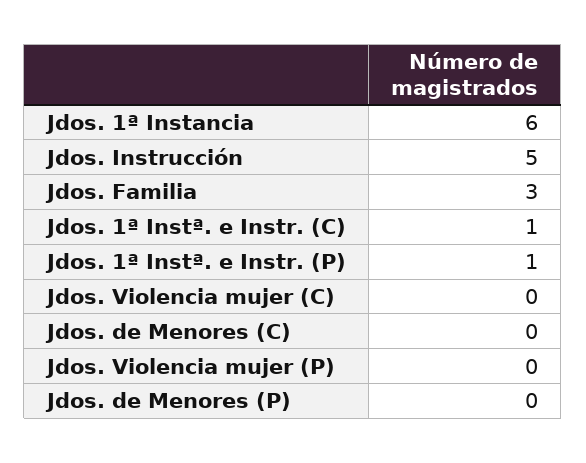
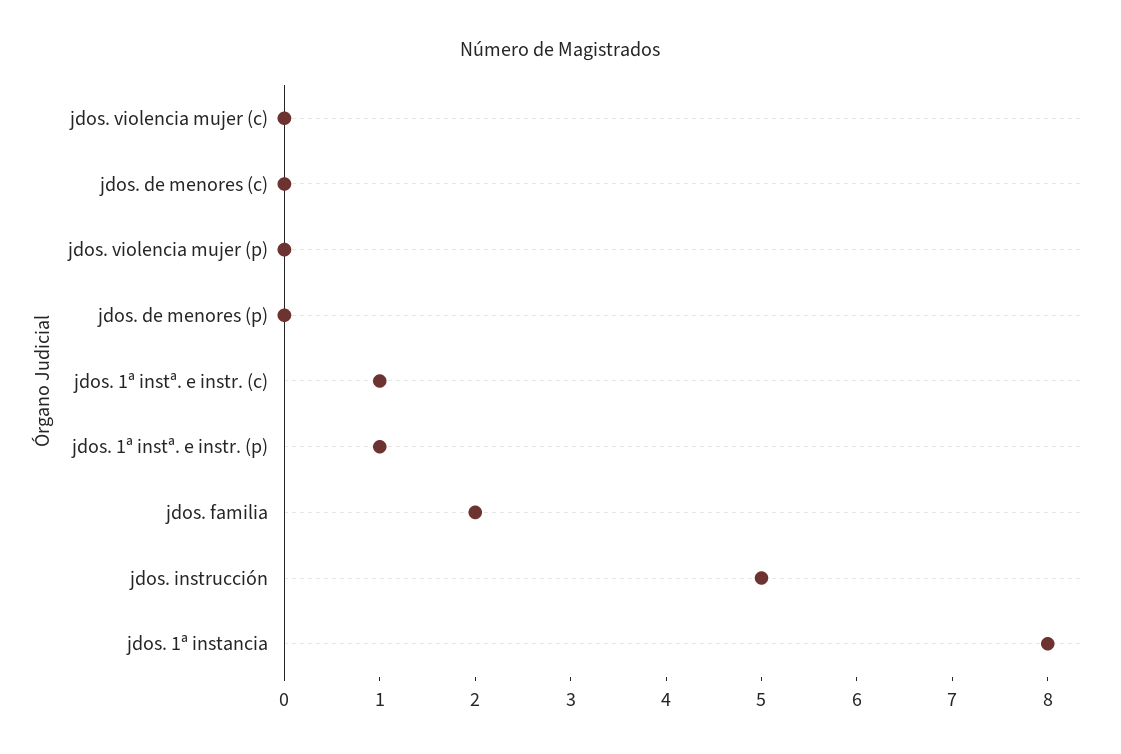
Jdos. 1ª Instancia: 6 -> 8
Jdos. Familia: 3 -> 2

